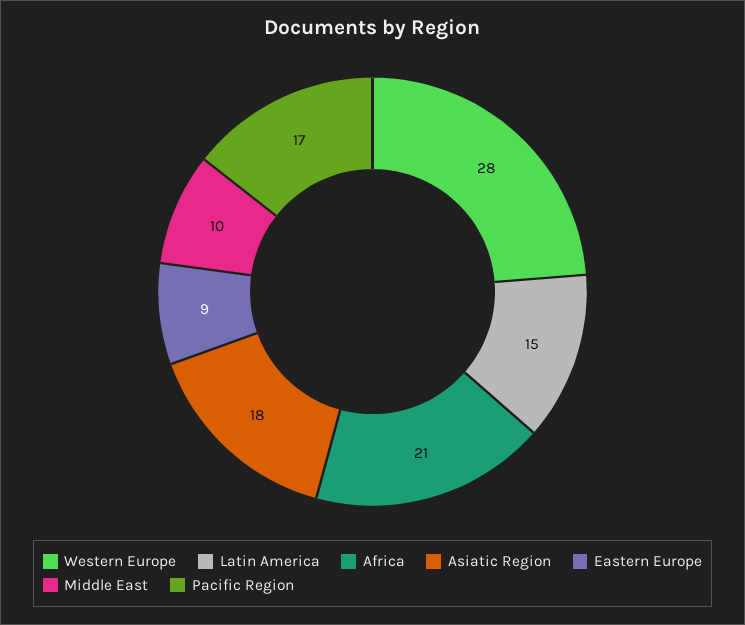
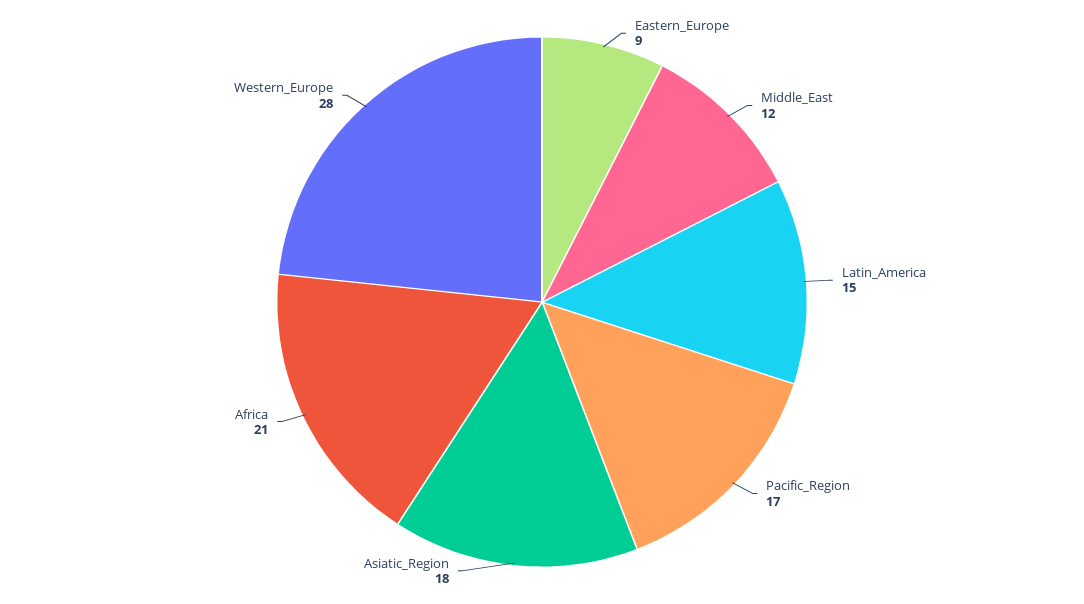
Middle East: 10 -> 12

